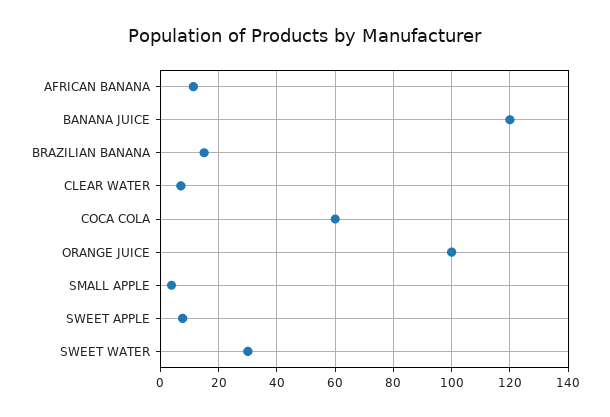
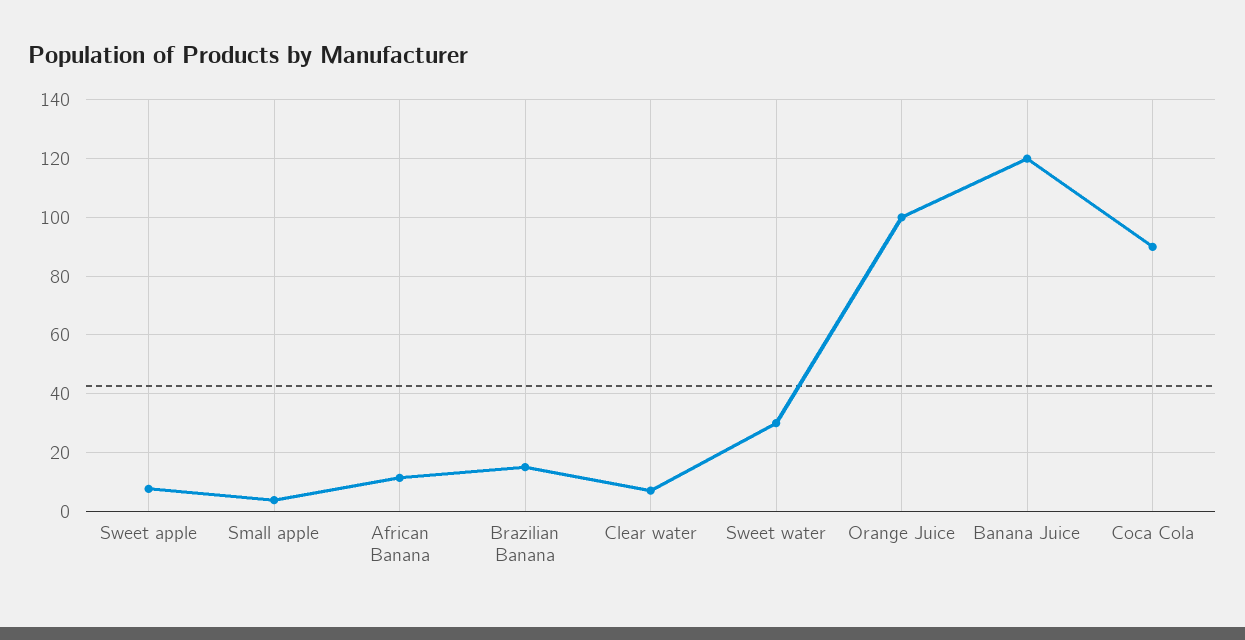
COCA COLA: 60 -> 90

